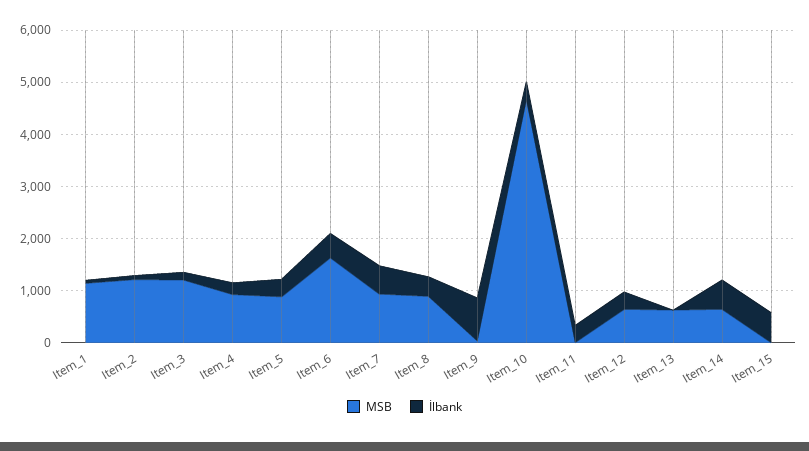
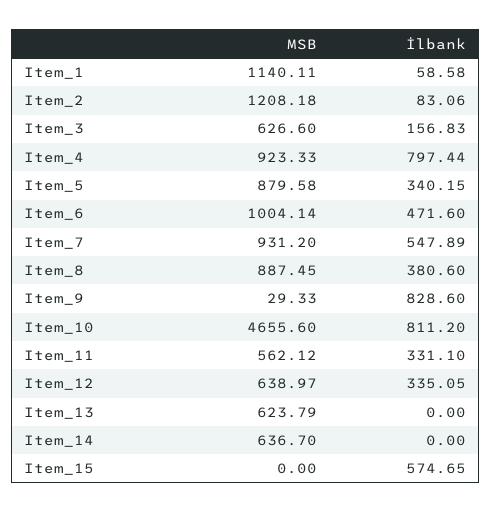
MSB, Item_3: 1200 -> 626.6
İlbank, Item_4: 200 -> 797.44
MSB, Item_6: 1600 -> 1004.14
İlbank, Item_10: 400 -> 811.2
MSB, Item_11: 0 -> 562.12
İlbank, Item_14: 600 -> 0

